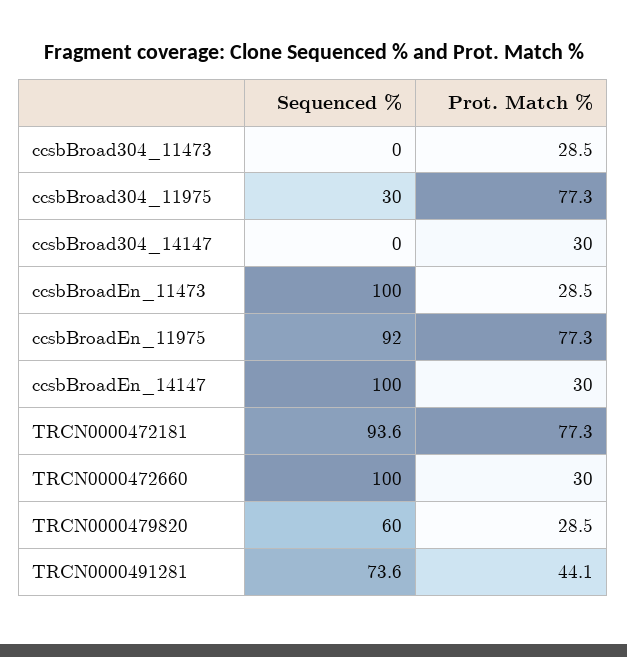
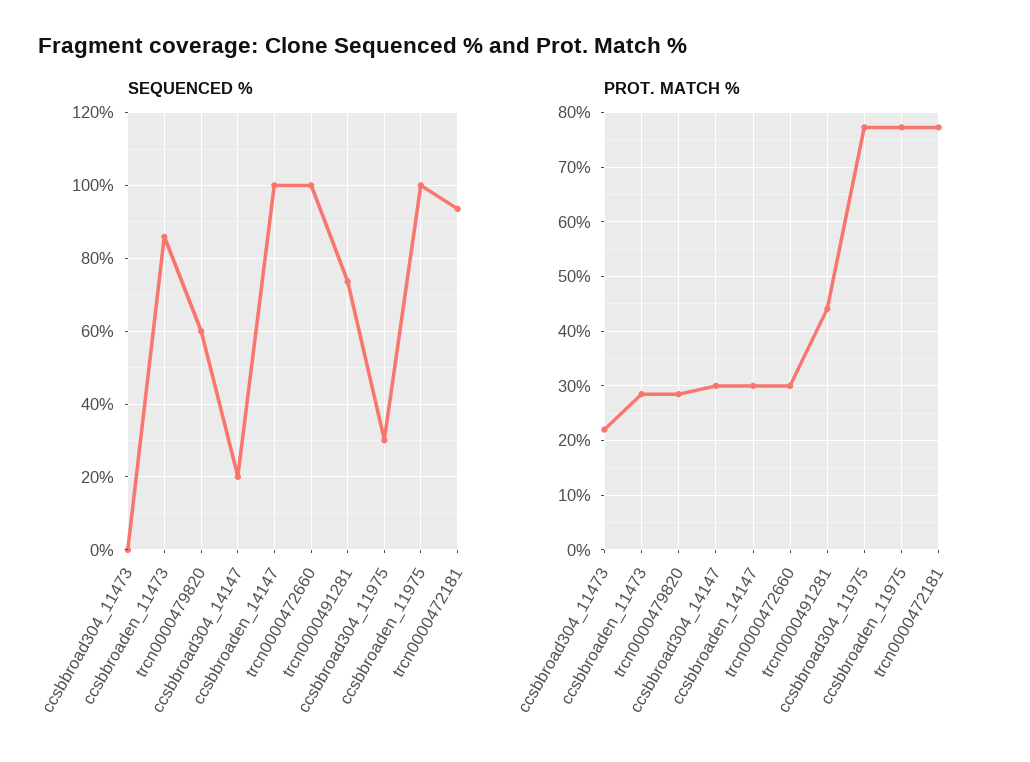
Prot. Match %, ccsbBroad304_11473: 28.5 -> 22
Sequenced %, ccsbBroad304_14147: 0 -> 20
Sequenced %, ccsbBroadEn_11473: 100 -> 86
Sequenced %, ccsbBroadEn_11975: 92 -> 100

